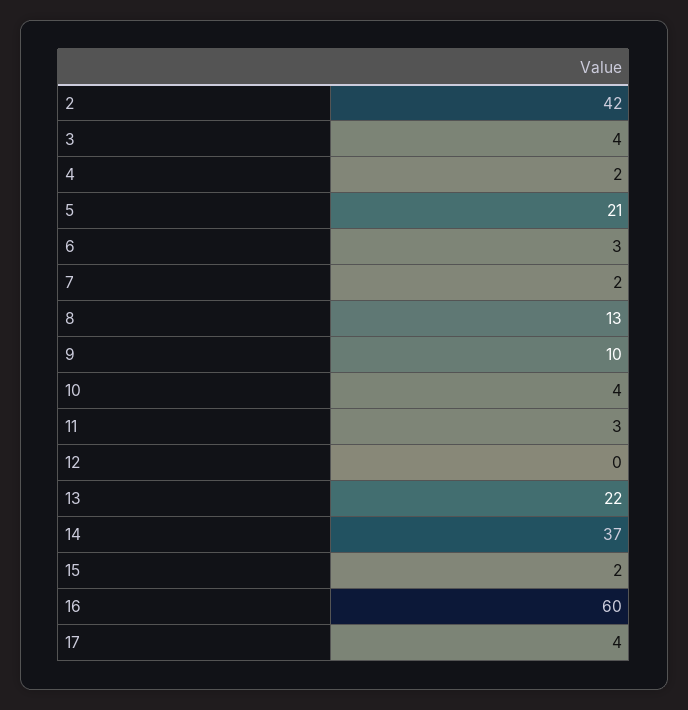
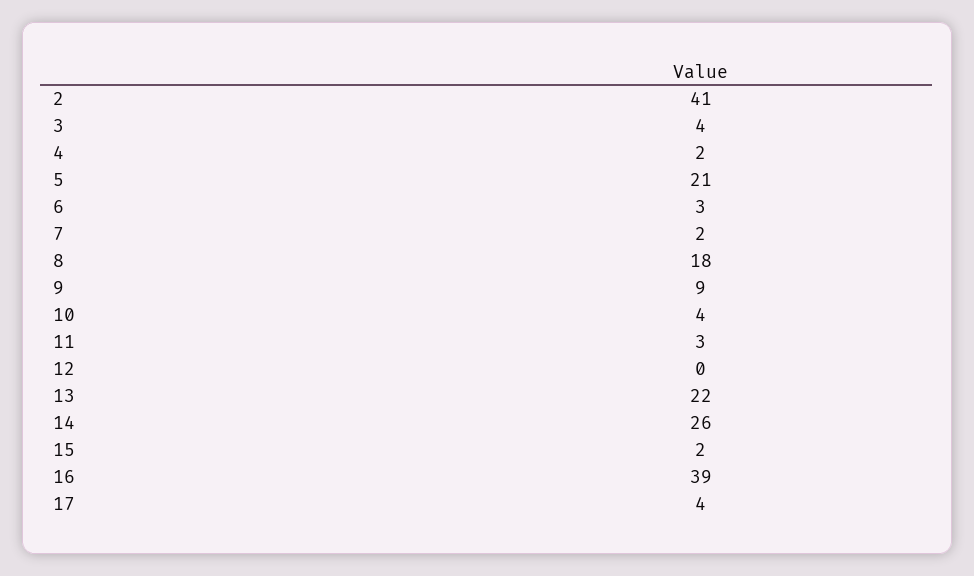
2: 42 -> 41
8: 13 -> 18
9: 10 -> 9
14: 37 -> 26
16: 60 -> 39

